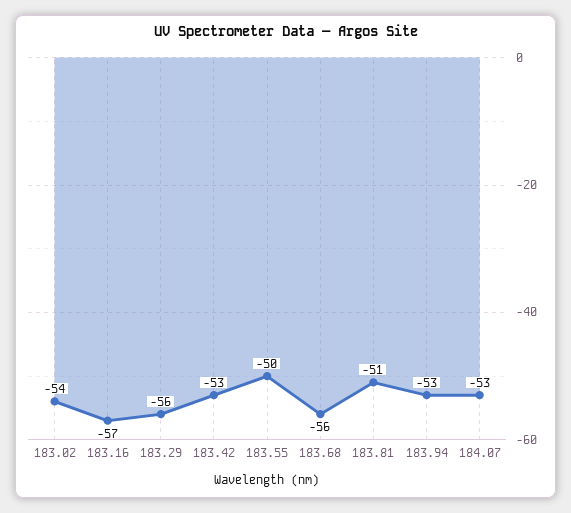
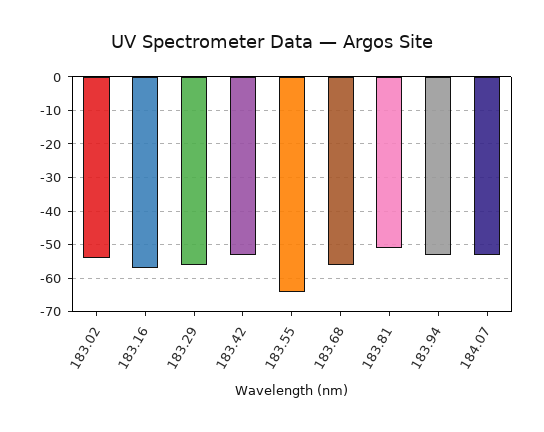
183.55: -50 -> -65

